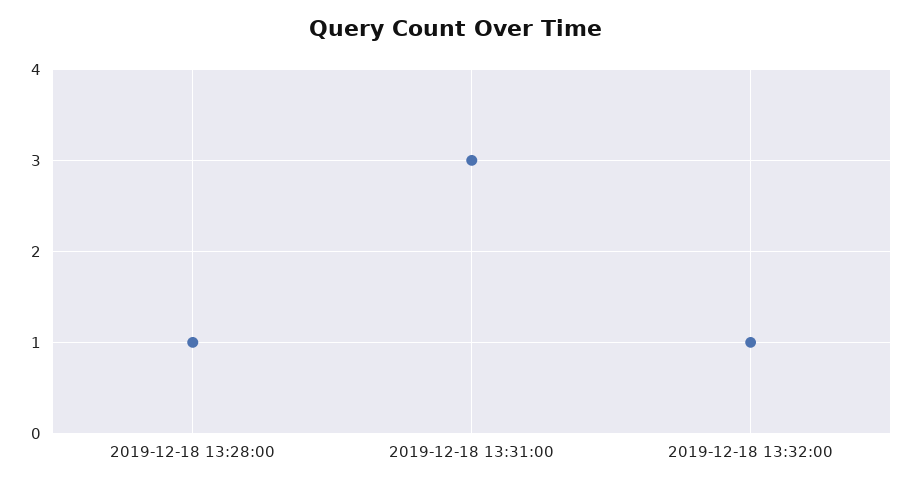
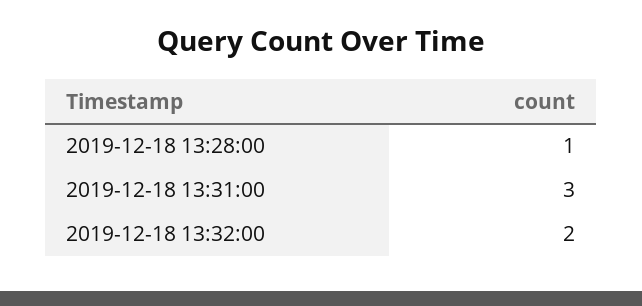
2019-12-18 13:32:00: 1 -> 2

